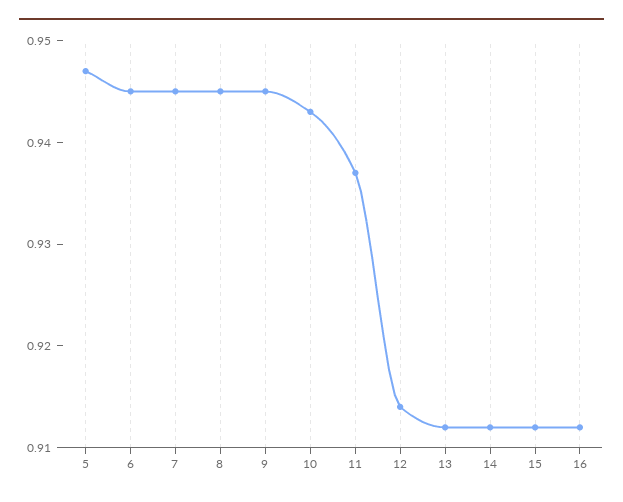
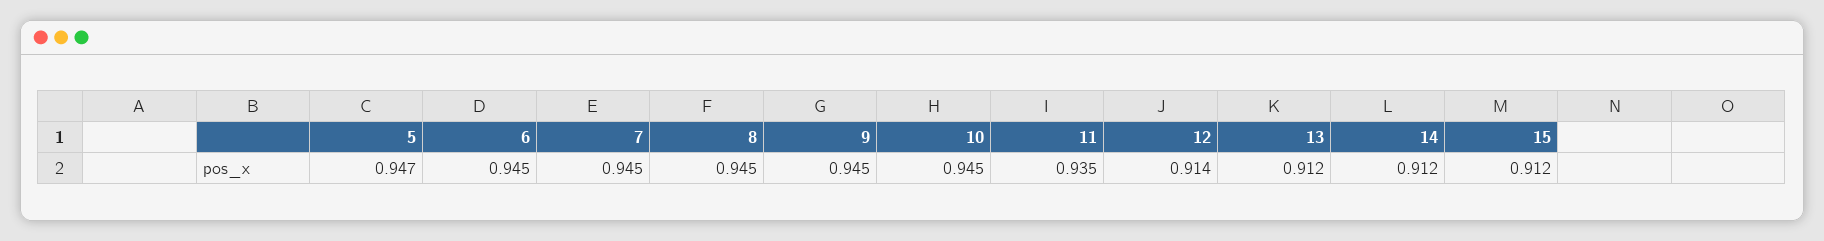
10: 0.943 -> 0.945
11: 0.937 -> 0.935
16: 0.912 -> none

